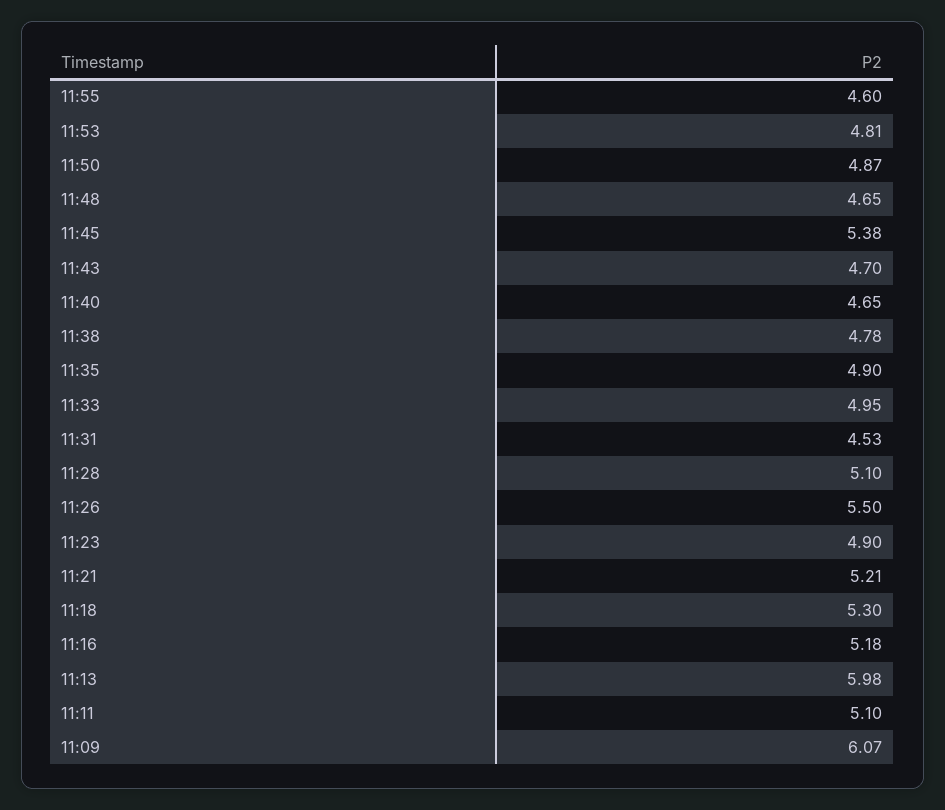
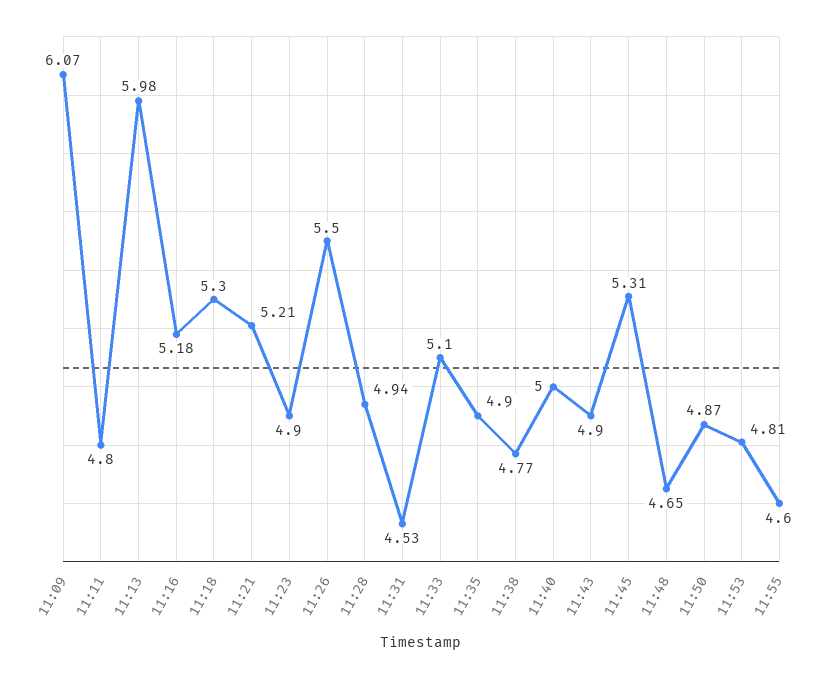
11:45: 5.38 -> 5.31
11:43: 4.7 -> 4.9
11:40: 4.65 -> 5
11:38: 4.78 -> 4.77
11:33: 4.95 -> 5.1
11:28: 5.1 -> 4.94
11:11: 5.1 -> 4.8

